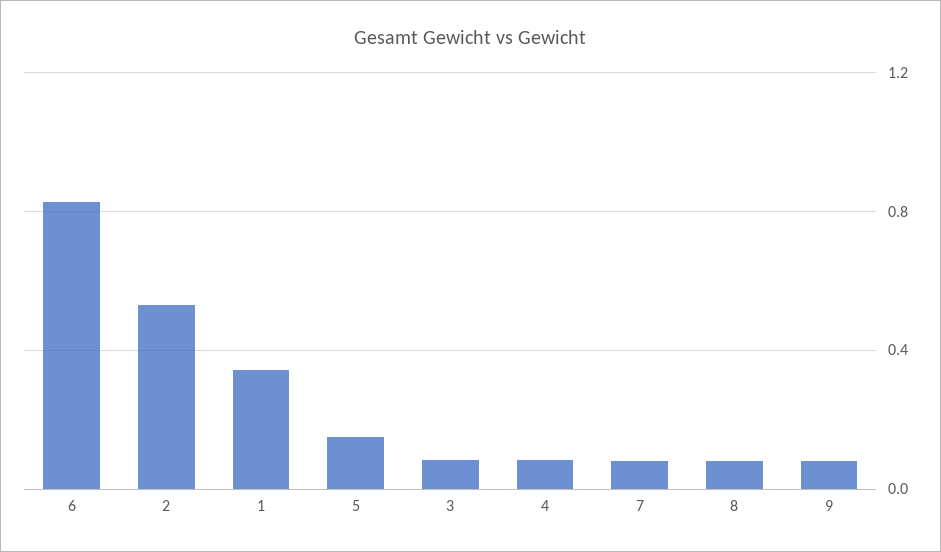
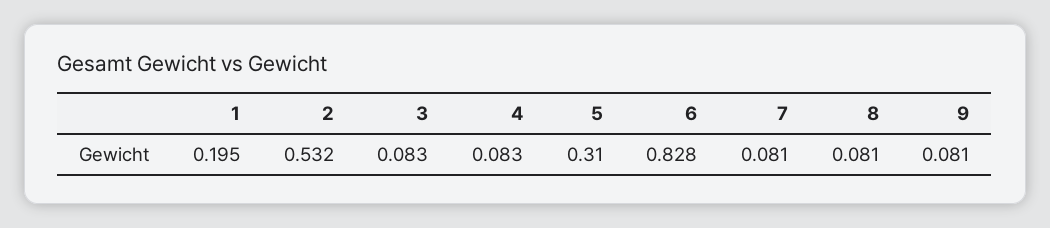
1: 0.35 -> 0.195
5: 0.15 -> 0.31

